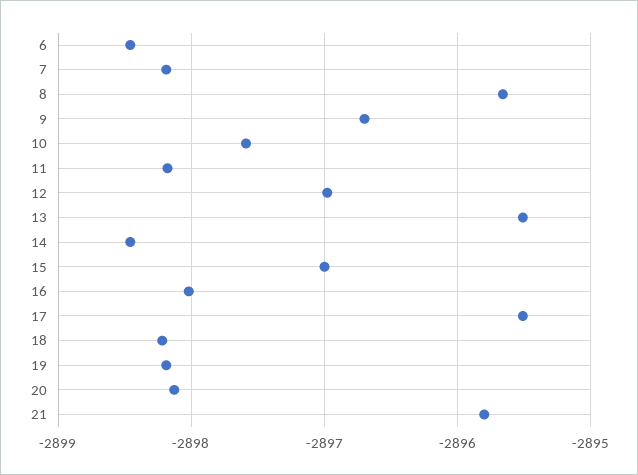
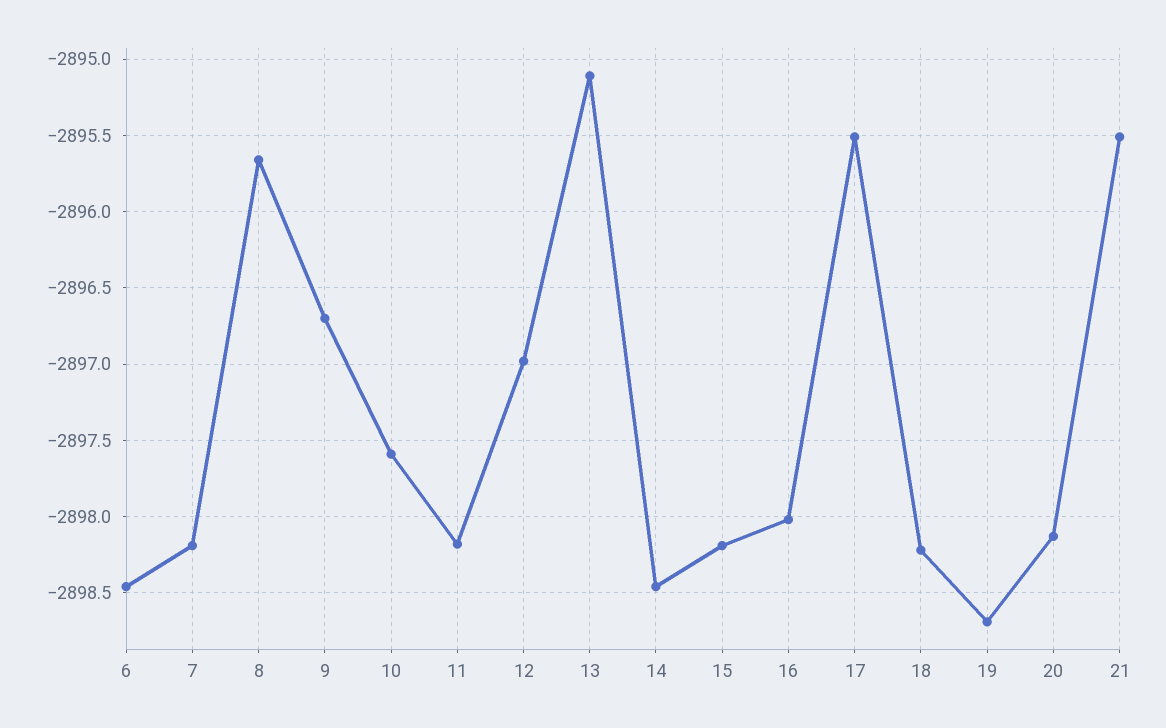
13: -2895.5 -> -2895.1
15: -2897 -> -2898.2
19: -2898.2 -> -2898.7
21: -2895.8 -> -2895.5

